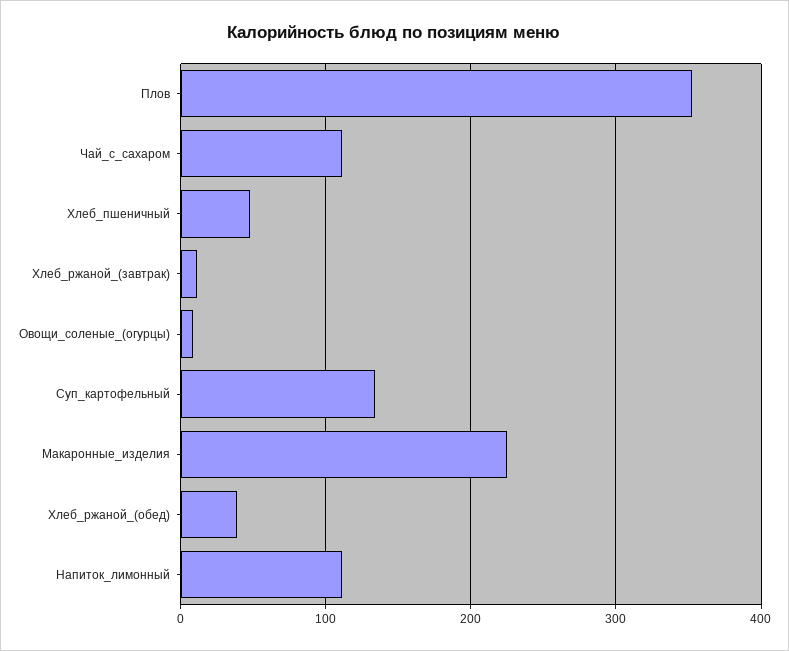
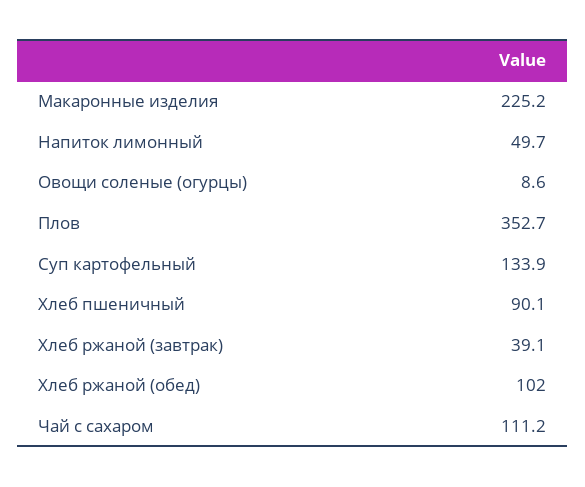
Хлеб_пшеничный: 50 -> 90.1
Хлеб_ржаной_(завтрак): 10 -> 39.1
Хлеб_ржаной_(обед): 40 -> 102
Напиток_лимонный: 110 -> 49.7

